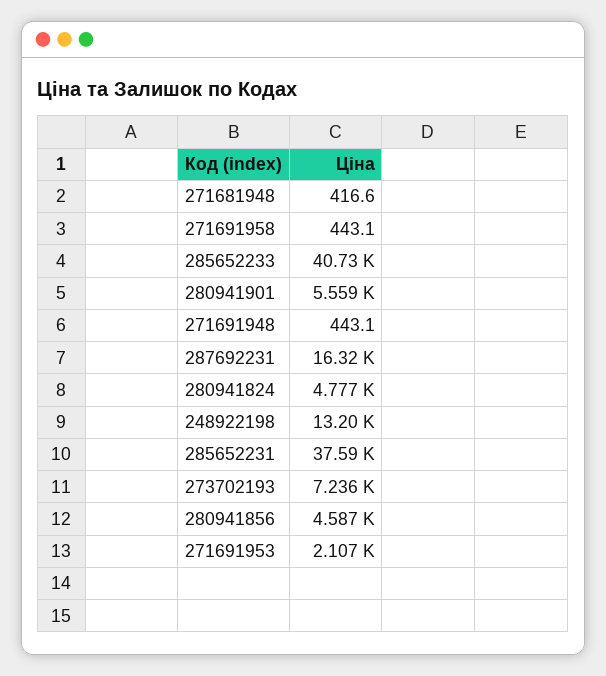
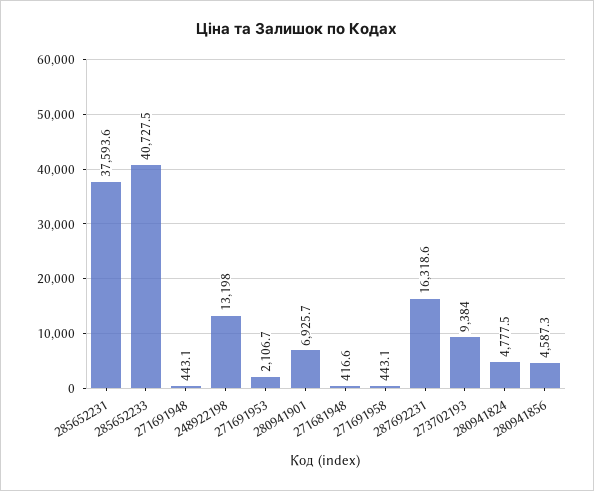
280941901: 5559 -> 6925.7
273702193: 7236 -> 9384

